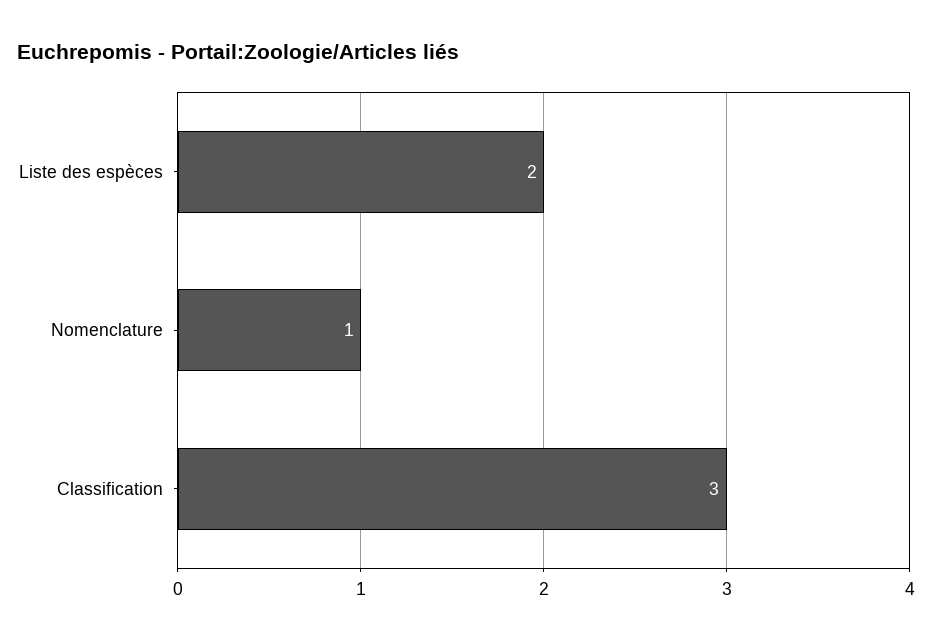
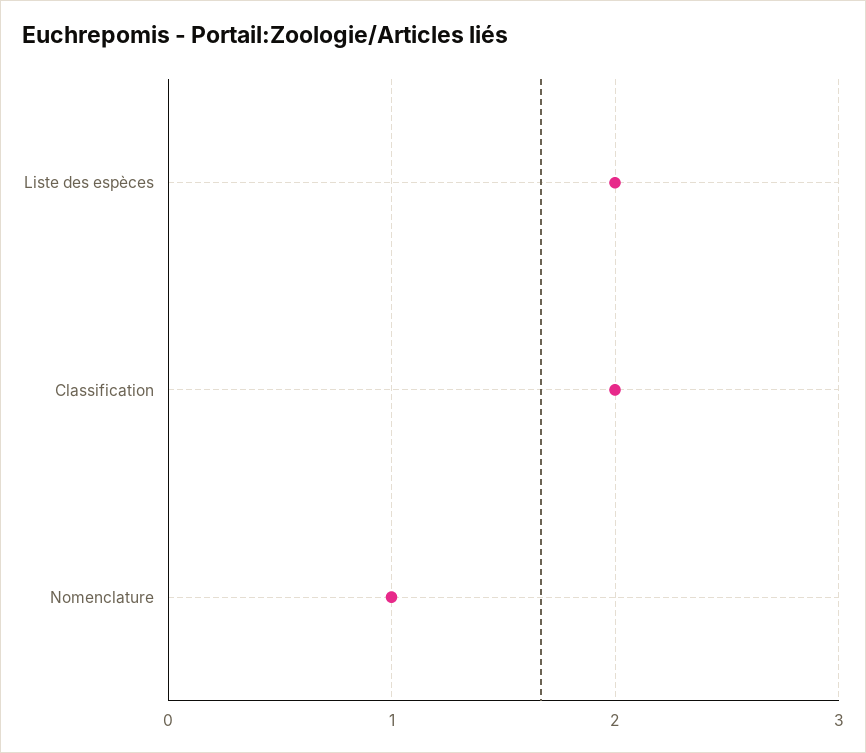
Classification: 3 -> 2

